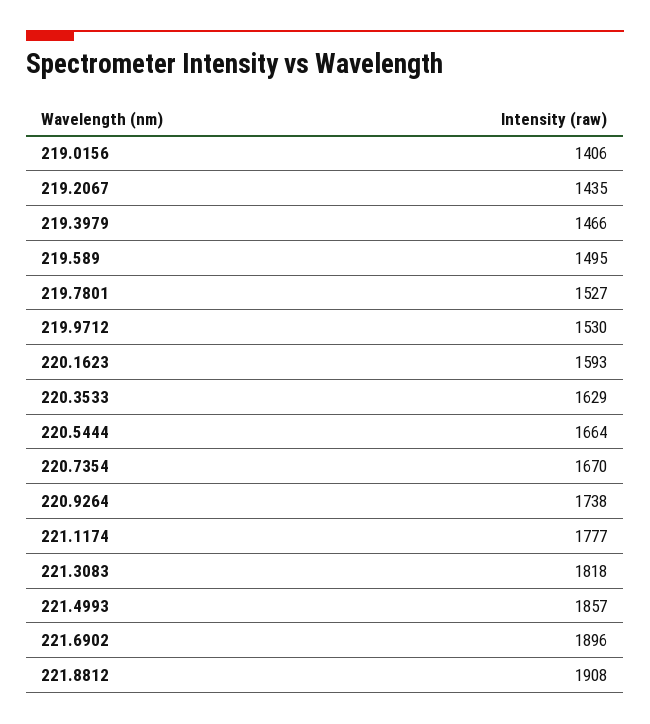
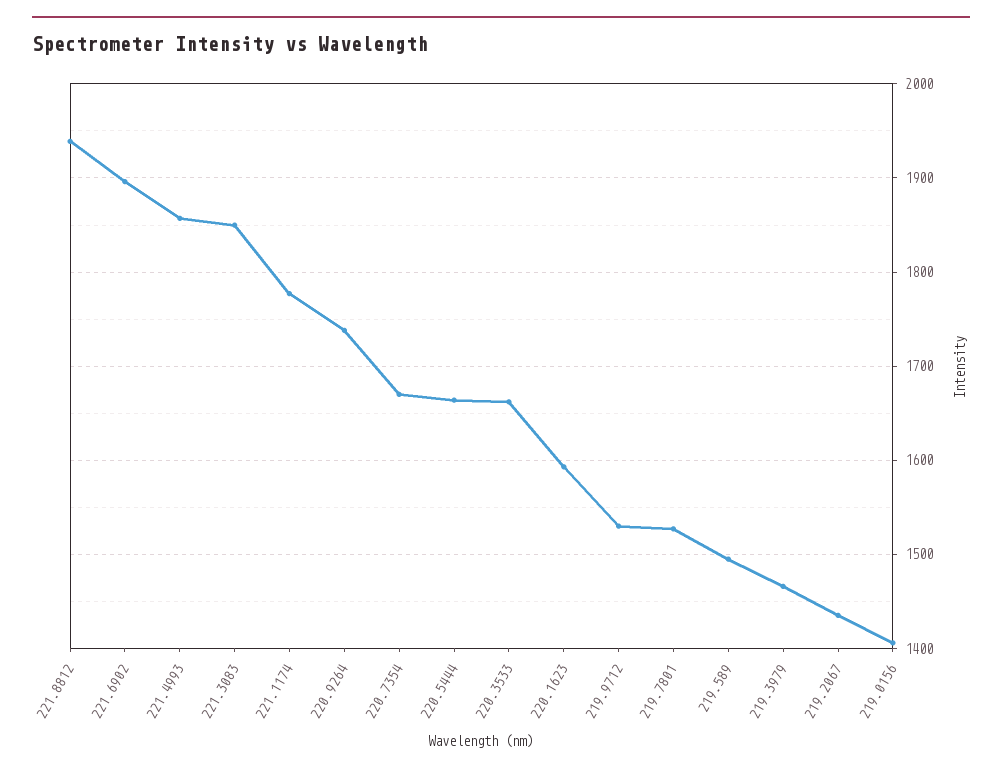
220.3533: 1629 -> 1660
221.3083: 1818 -> 1850
221.8812: 1908 -> 1940

